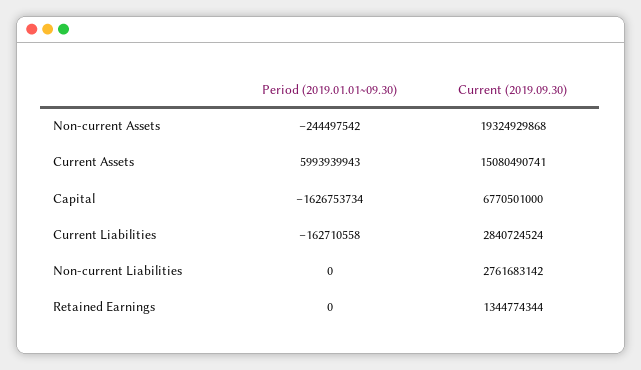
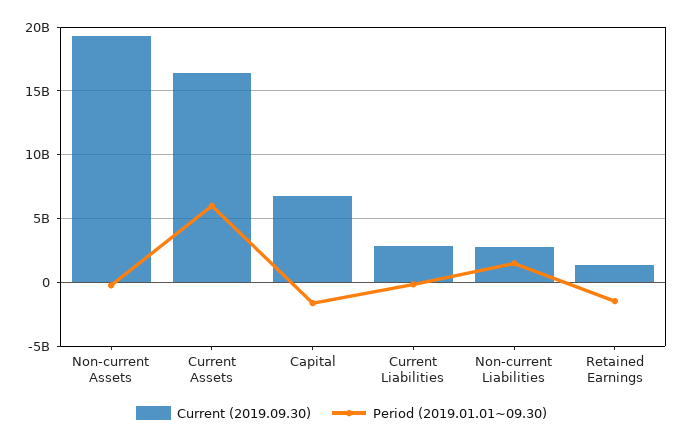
Current (2019.09.30), Current Assets: 15080490741 -> 16500000000
Period (2019.01.01~09.30), Non-current Liabilities: 0 -> 1500000000
Period (2019.01.01~09.30), Retained Earnings: 0 -> -1500000000

